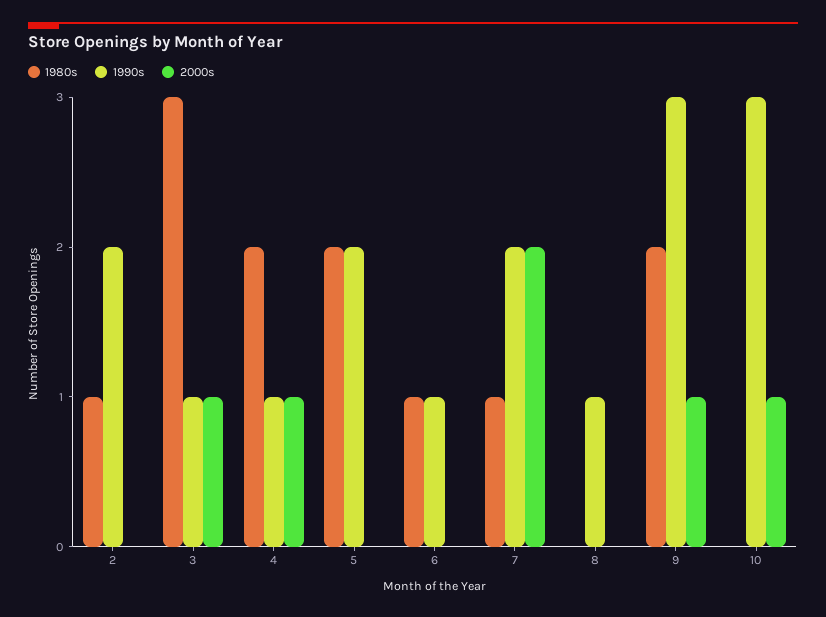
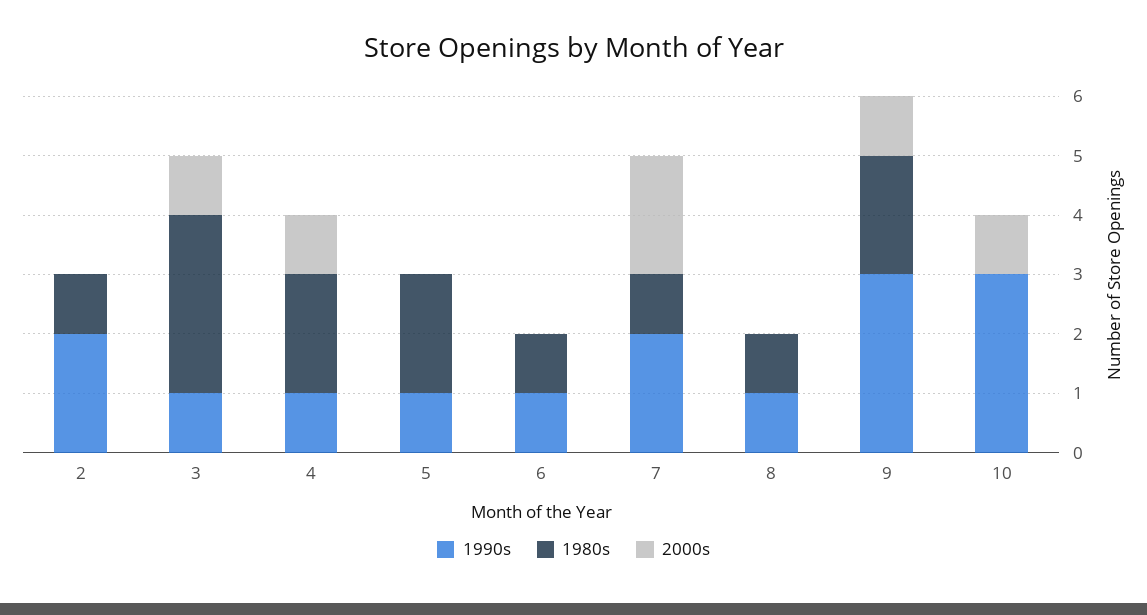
1990s, 5: 2 -> 1
1980s, 8: 0 -> 1

